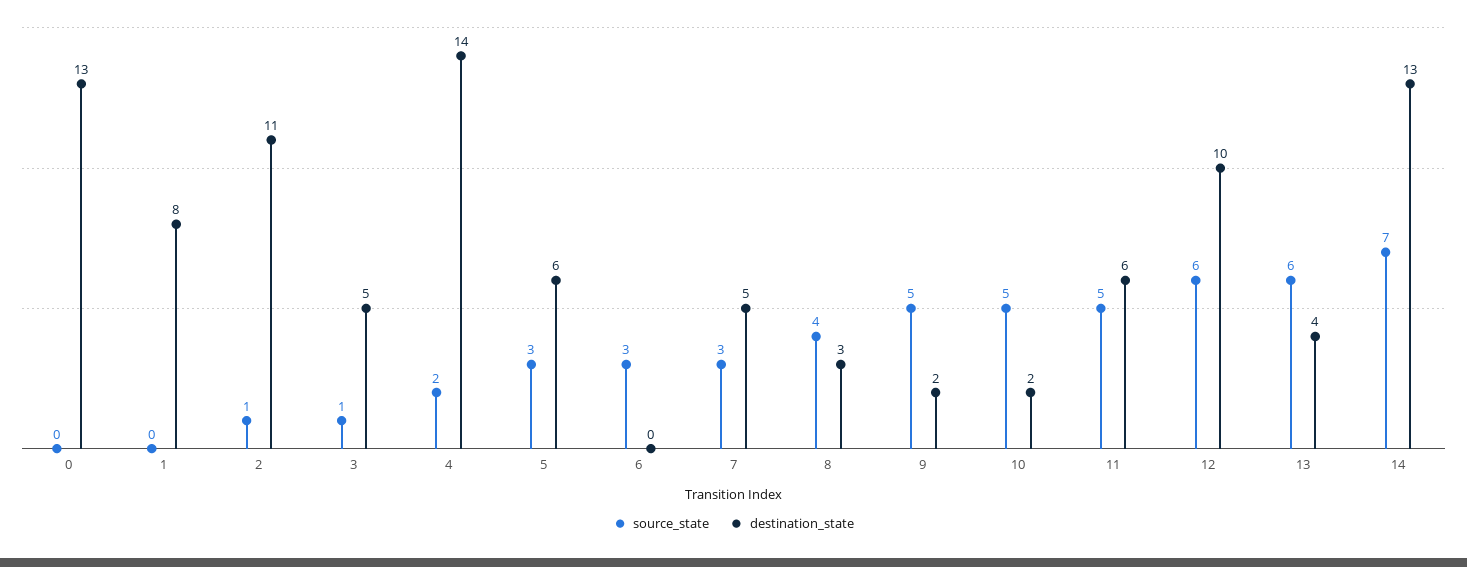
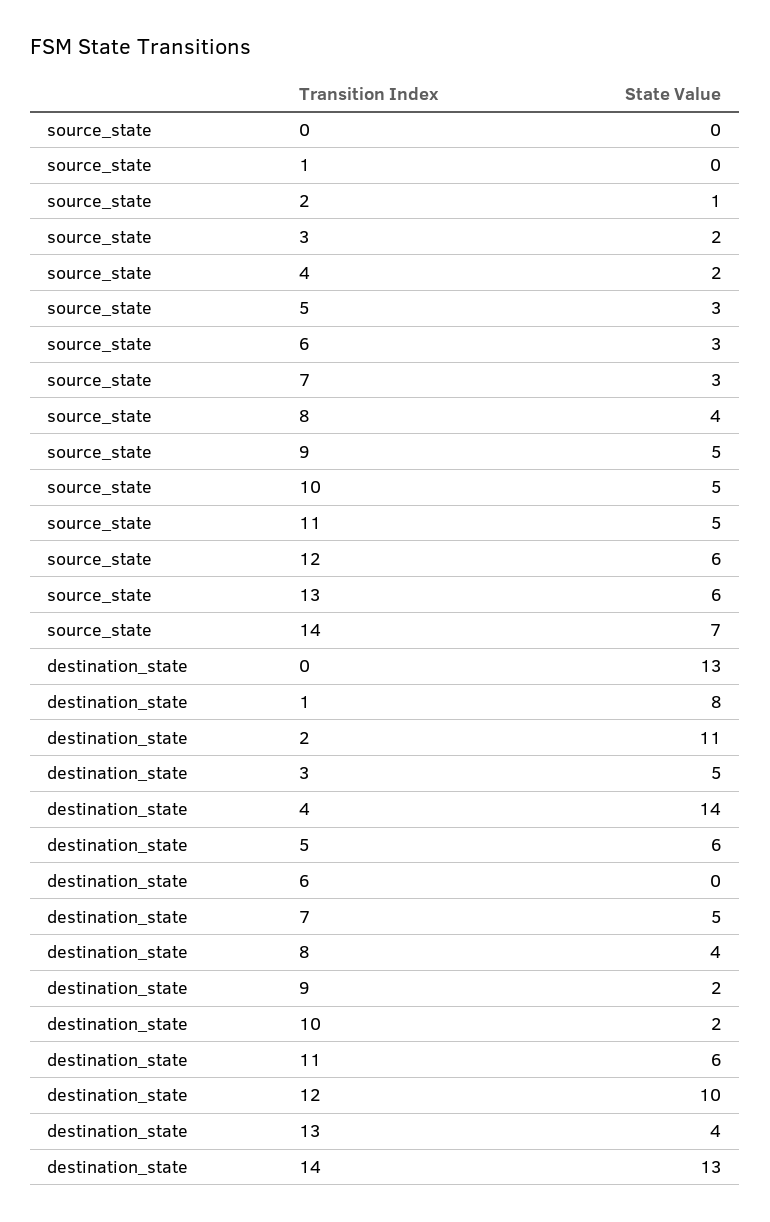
source_state, 3: 1 -> 2
destination_state, 8: 3 -> 4

